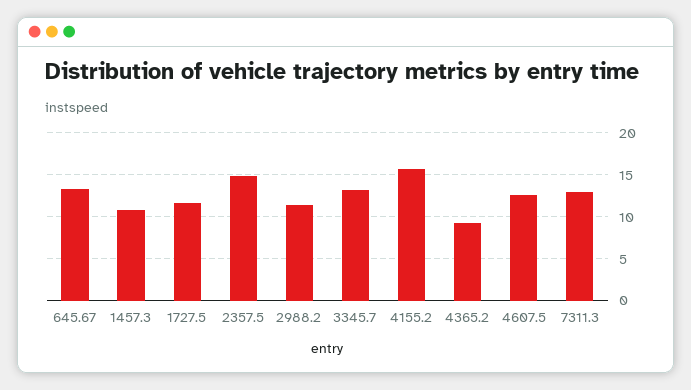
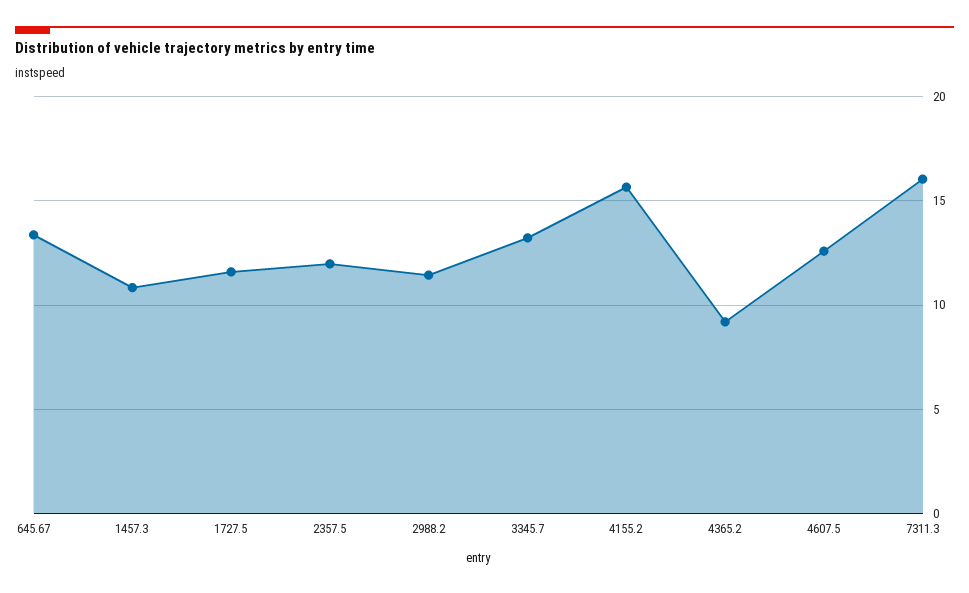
2357.5: 15 -> 12
7311.3: 13 -> 16

